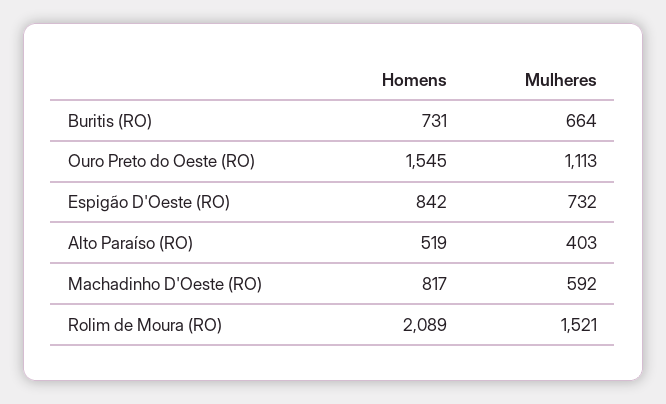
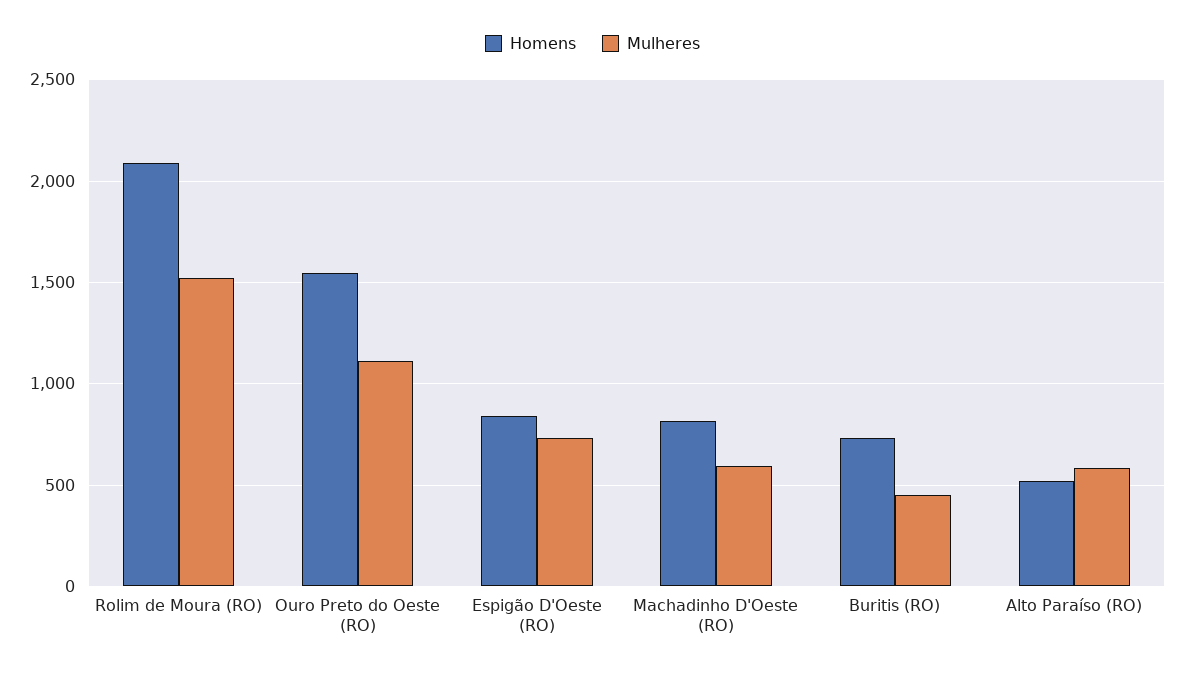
Mulheres, Buritis (RO): 664 -> 450
Mulheres, Alto Paraíso (RO): 403 -> 600

